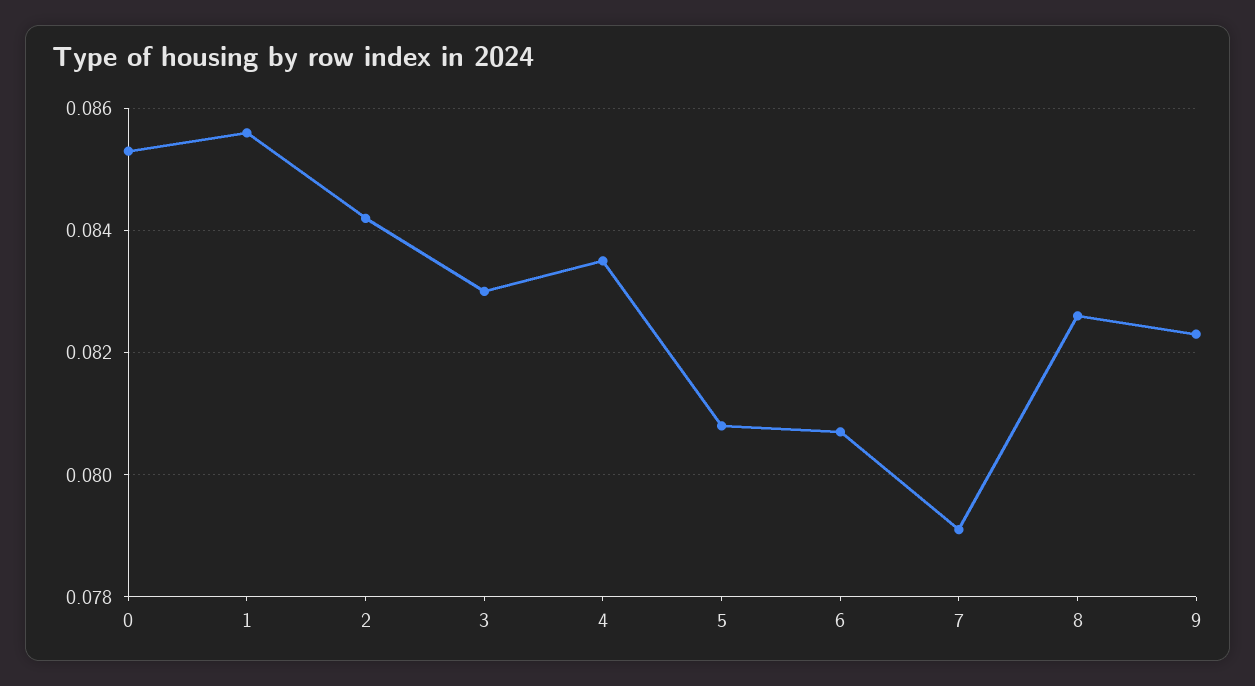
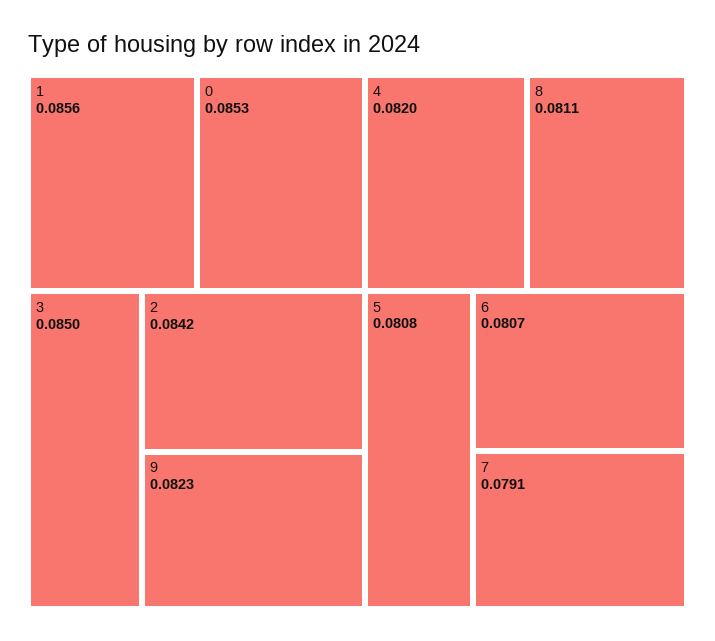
3: 0.083 -> 0.085
4: 0.0835 -> 0.082
8: 0.0825 -> 0.0811

